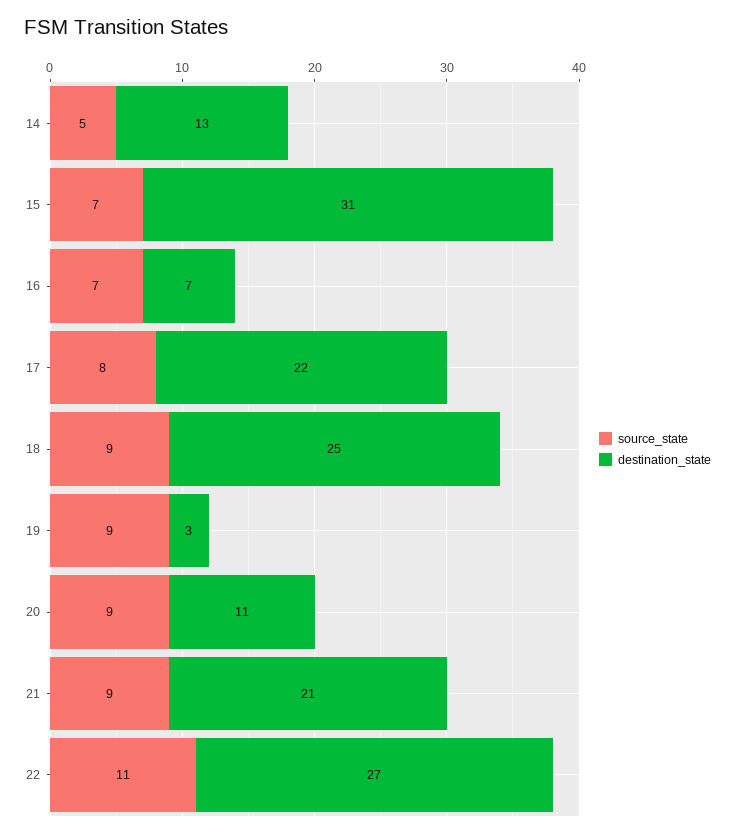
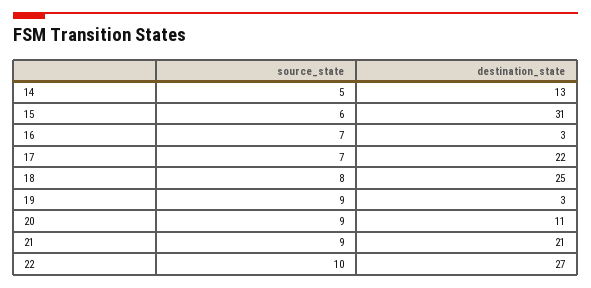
source_state, 15: 7 -> 6
destination_state, 16: 7 -> 3
source_state, 17: 8 -> 7
source_state, 18: 9 -> 8
source_state, 22: 11 -> 10

